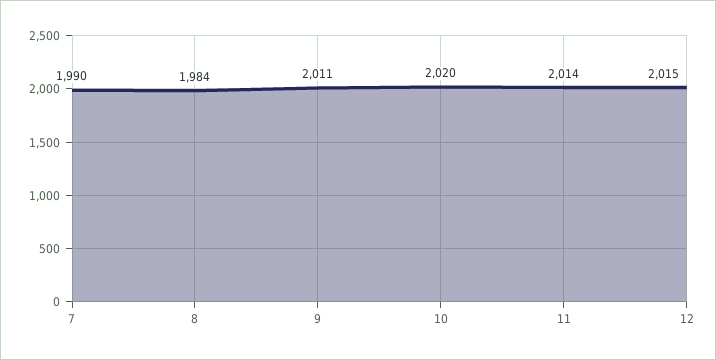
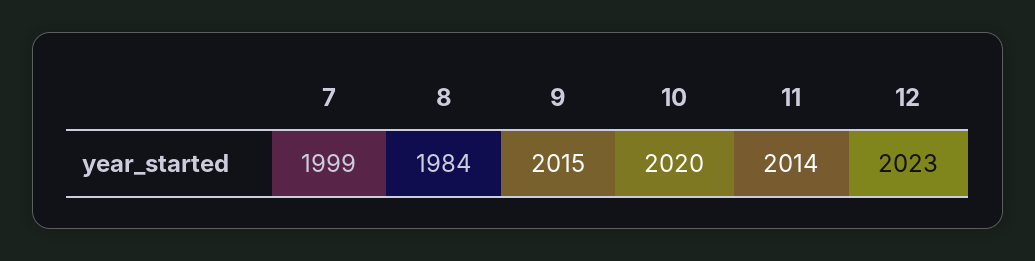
7: 1990 -> 1999
9: 2011 -> 2015
12: 2015 -> 2023

